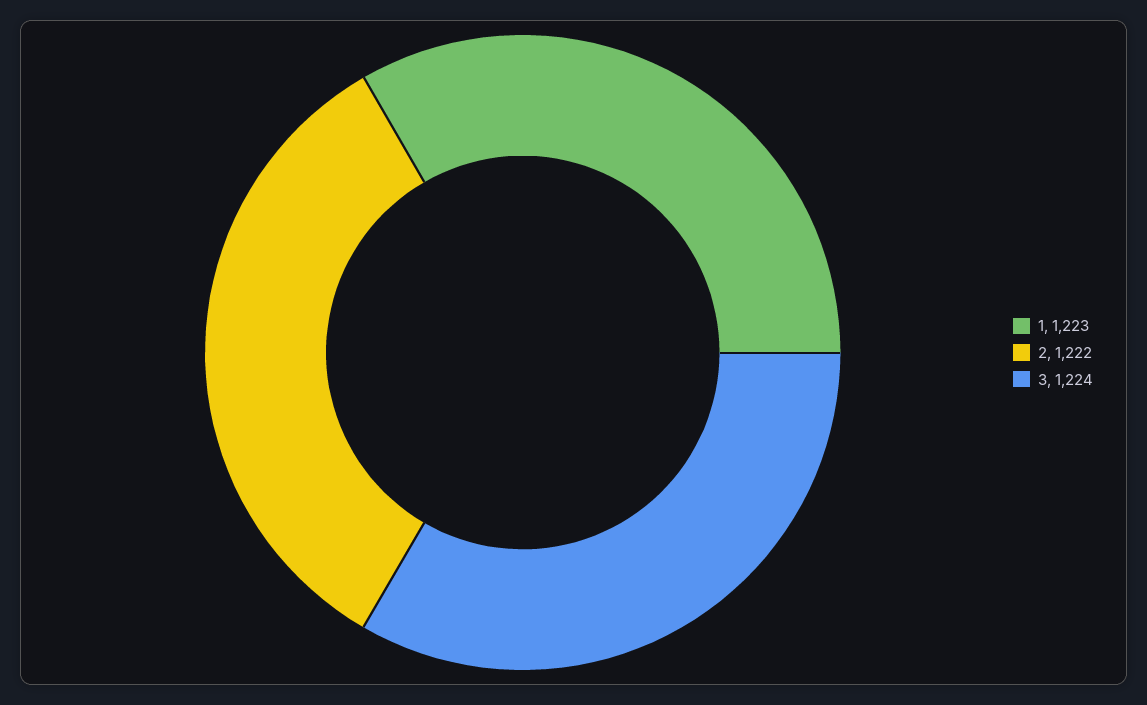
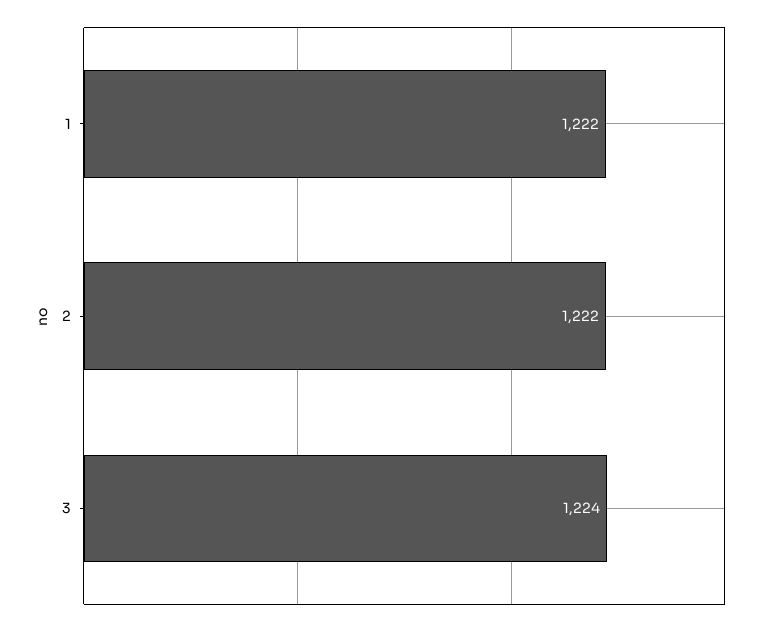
1: 1223 -> 1222

